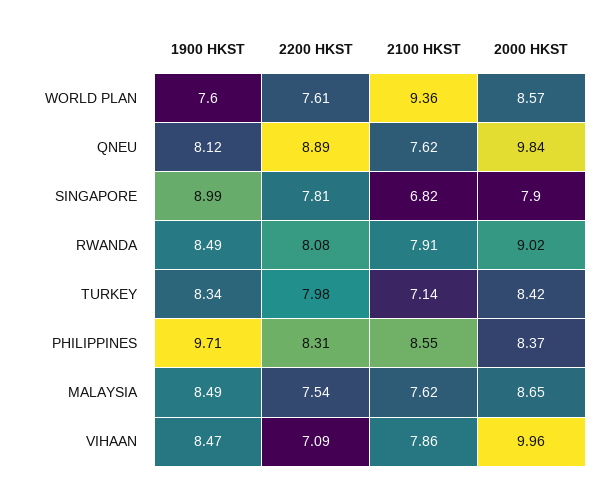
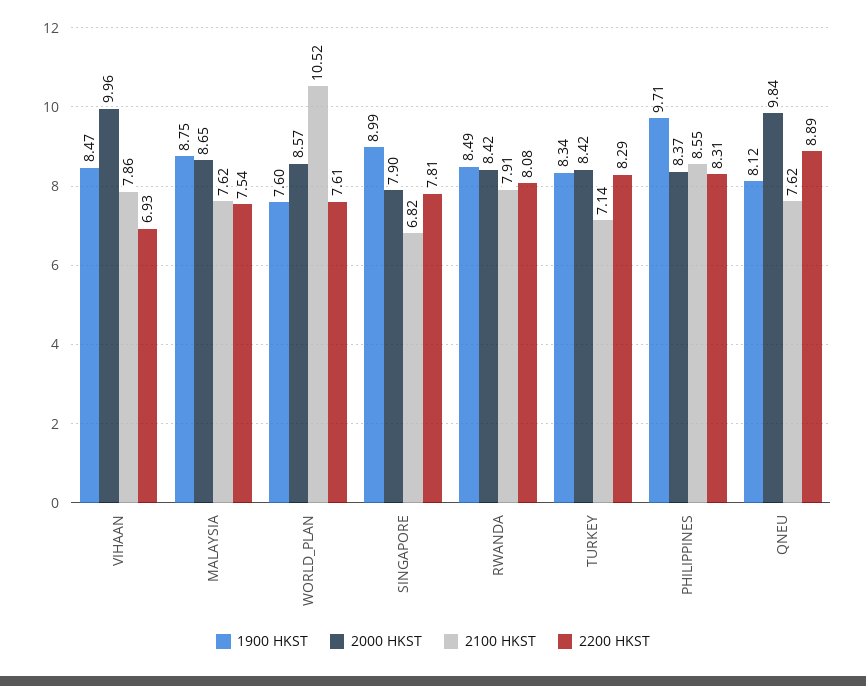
2100 HKST, WORLD PLAN: 9.36 -> 10.52
2000 HKST, RWANDA: 9.02 -> 8.42
2200 HKST, TURKEY: 7.98 -> 8.29
1900 HKST, MALAYSIA: 8.49 -> 8.75
2200 HKST, VIHAAN: 7.09 -> 6.93

